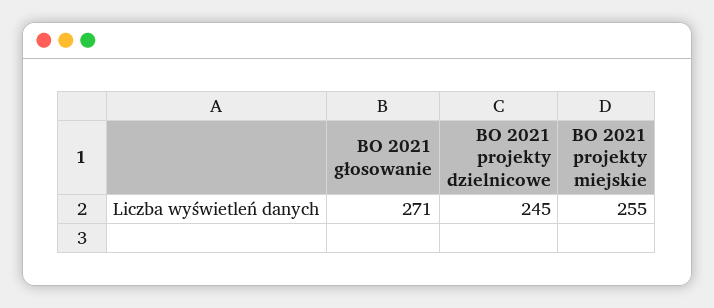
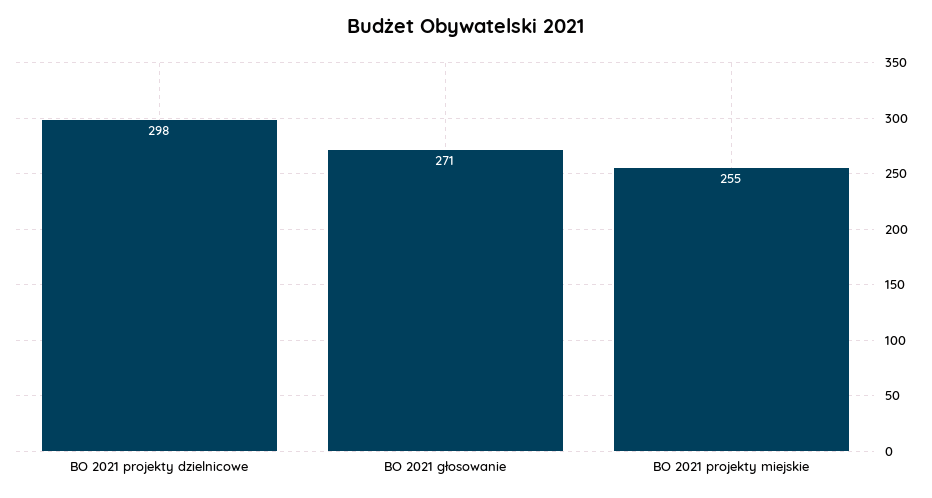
BO 2021 projekty dzielnicowe: 245 -> 298

